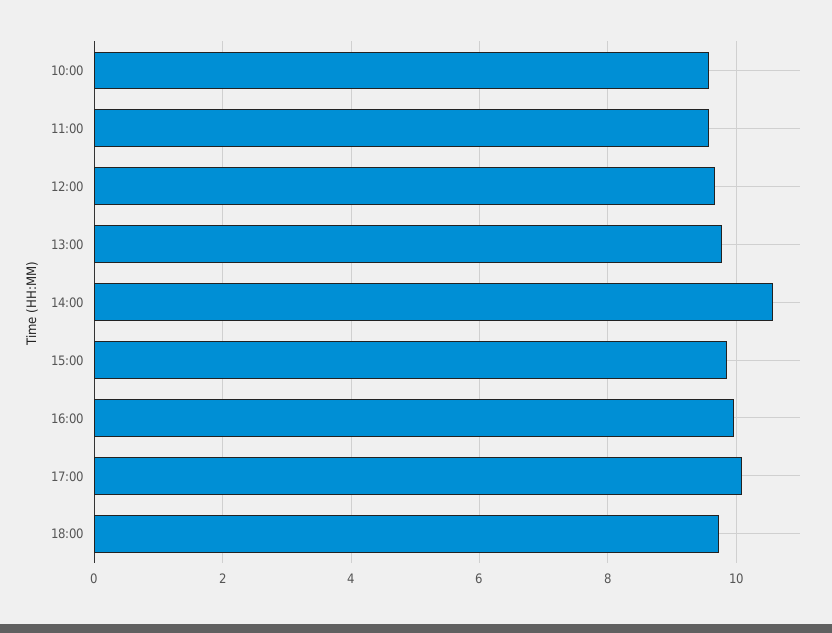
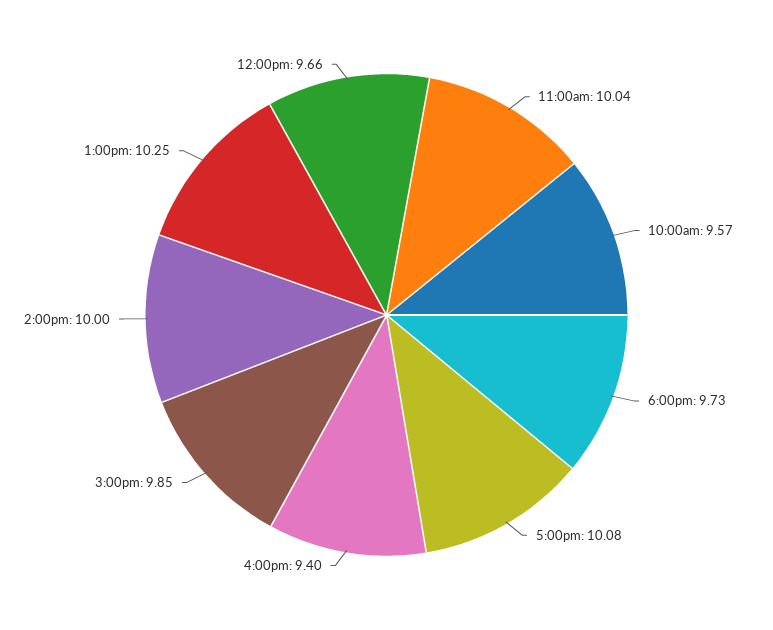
11:00: 9.6 -> 10.04
13:00: 9.8 -> 10.25
14:00: 10.6 -> 10
16:00: 10 -> 9.4

